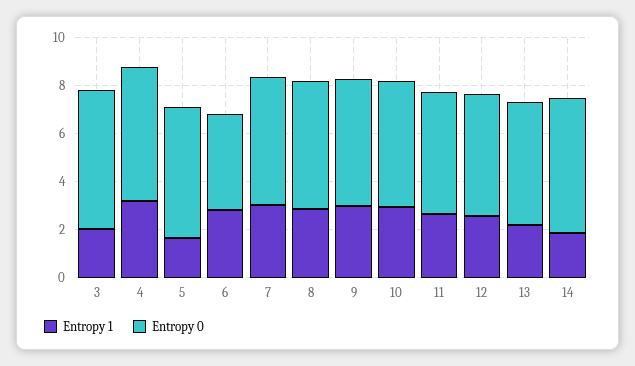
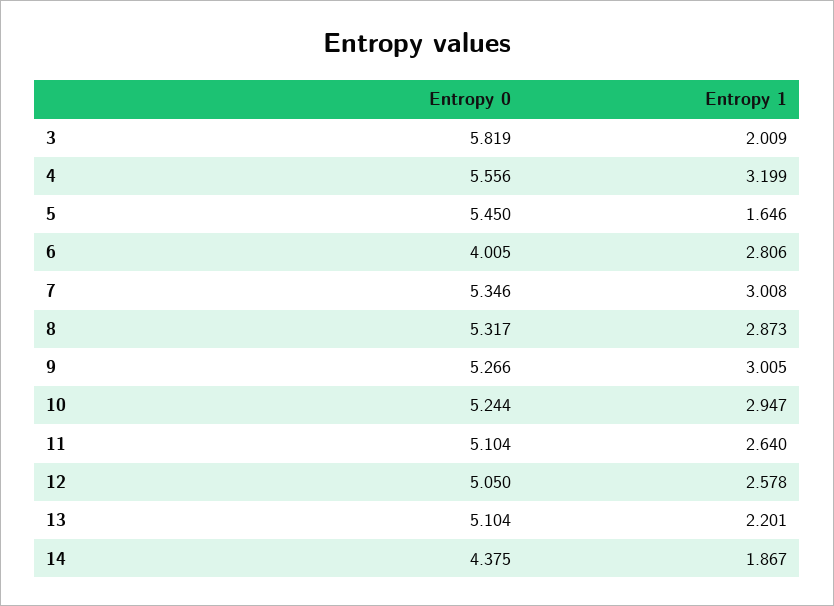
Entropy 0, 14: 5.5 -> 4.375

